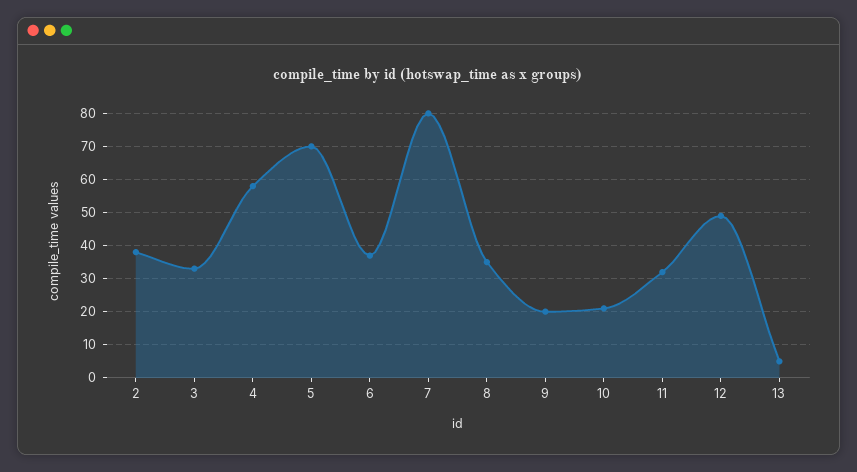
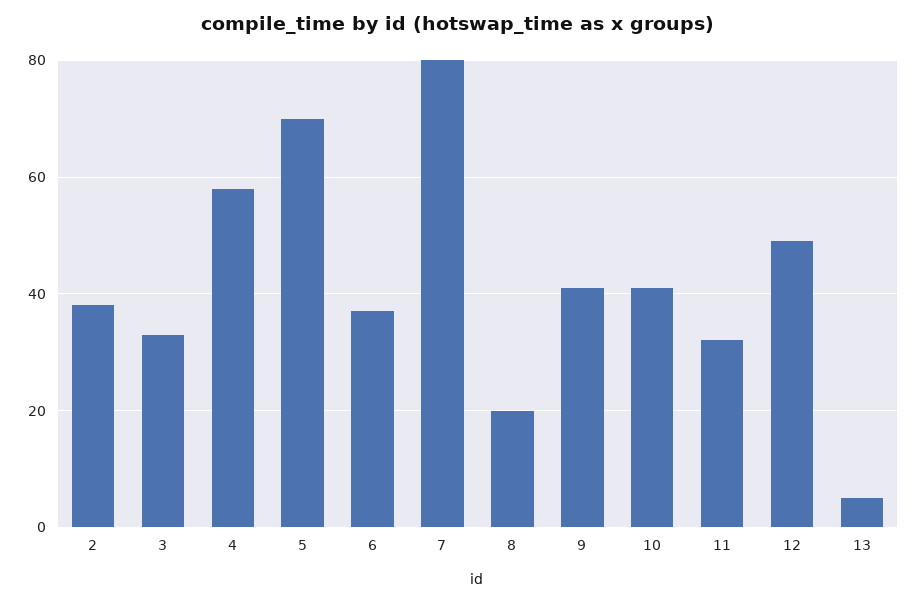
8: 35 -> 20
9: 20 -> 40
10: 20 -> 40

